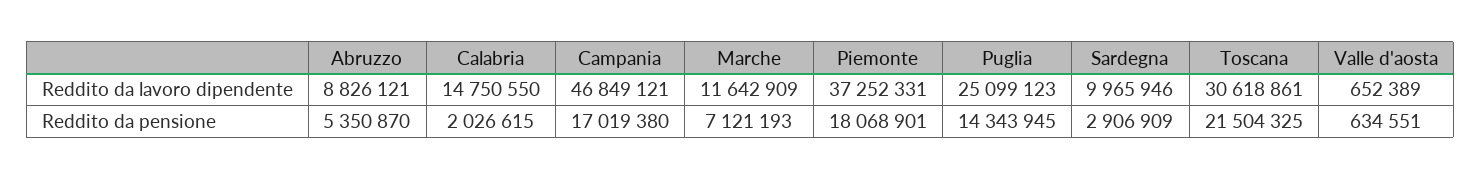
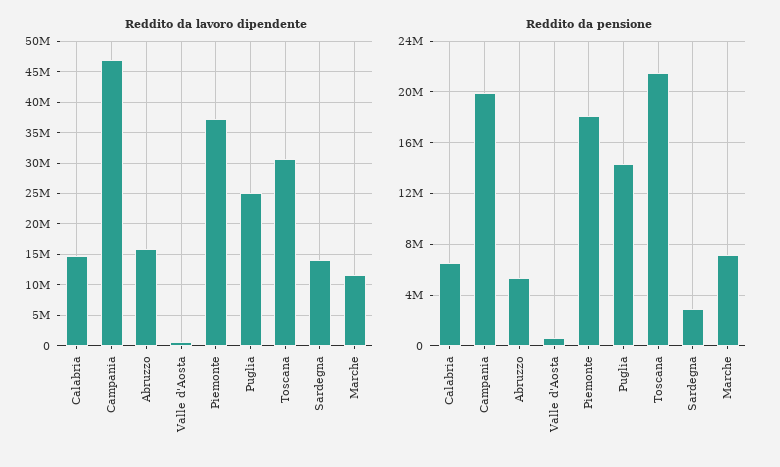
Reddito da lavoro dipendente, Abruzzo: 8826121 -> 16000000
Reddito da lavoro dipendente, Sardegna: 9965946 -> 14000000
Reddito da pensione, Calabria: 2026615 -> 6500000
Reddito da pensione, Campania: 17019380 -> 20000000

